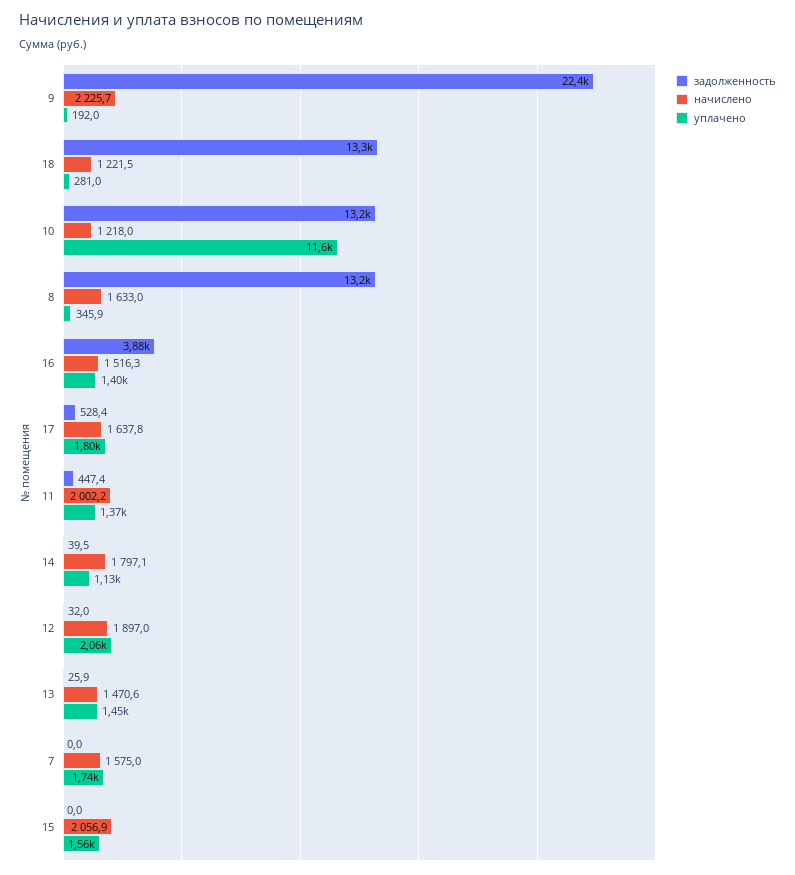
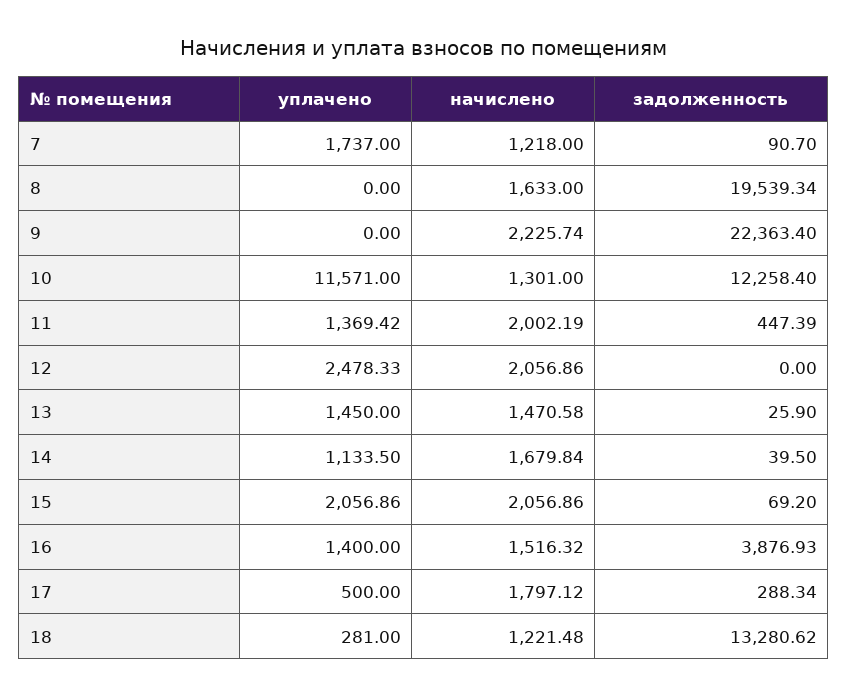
уплачено, 9: 192 -> 0
задолженность, 10: 13200 -> 12258.4
начислено, 10: 1218 -> 1301
задолженность, 8: 13200 -> 19539.34
уплачено, 8: 345.9 -> 0
задолженность, 17: 528.4 -> 288.34
начислено, 17: 1637.8 -> 1797.12
уплачено, 17: 1800 -> 500
начислено, 14: 1797.1 -> 1679.84
задолженность, 12: 32 -> 0
начислено, 12: 1897 -> 2056.86
уплачено, 12: 2060 -> 2478.33
задолженность, 7: 0 -> 90.7
начислено, 7: 1575 -> 1218
задолженность, 15: 0 -> 69.2
уплачено, 15: 1560 -> 2056.86

